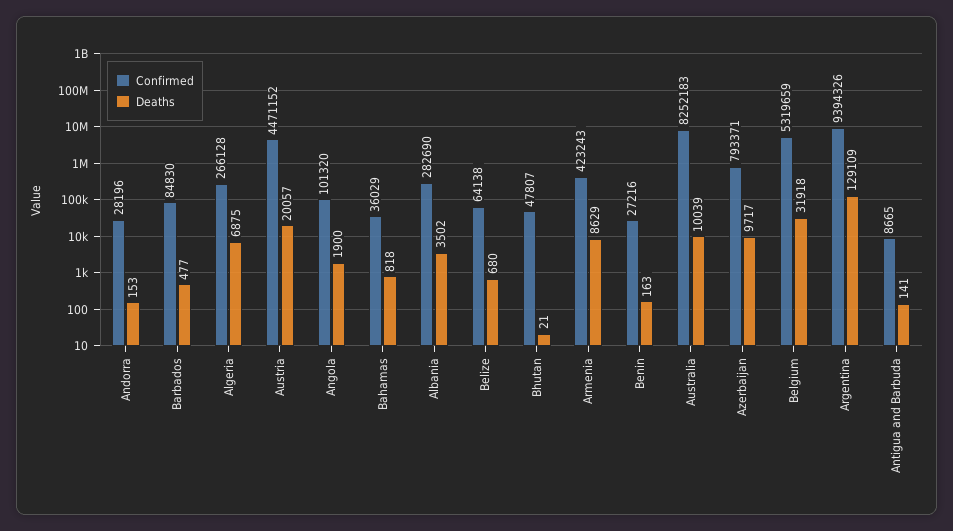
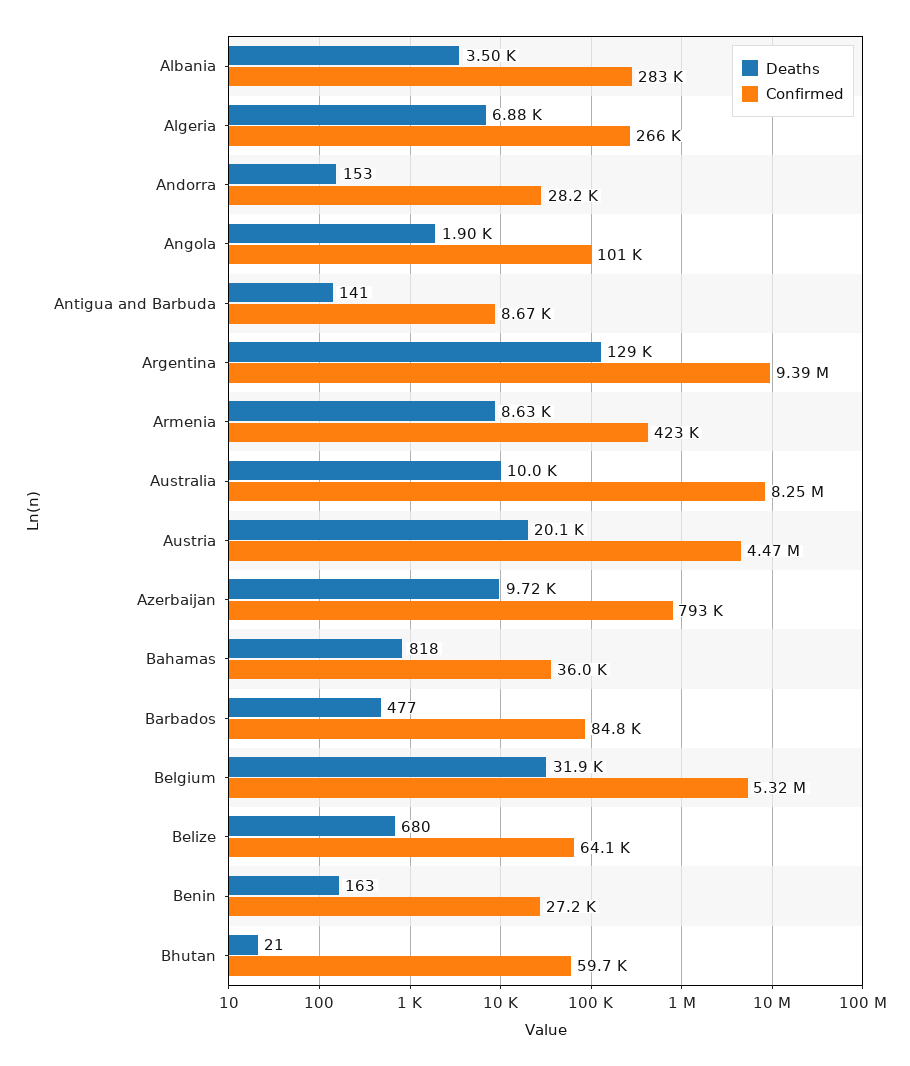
Confirmed, Bhutan: 47807 -> 59700

